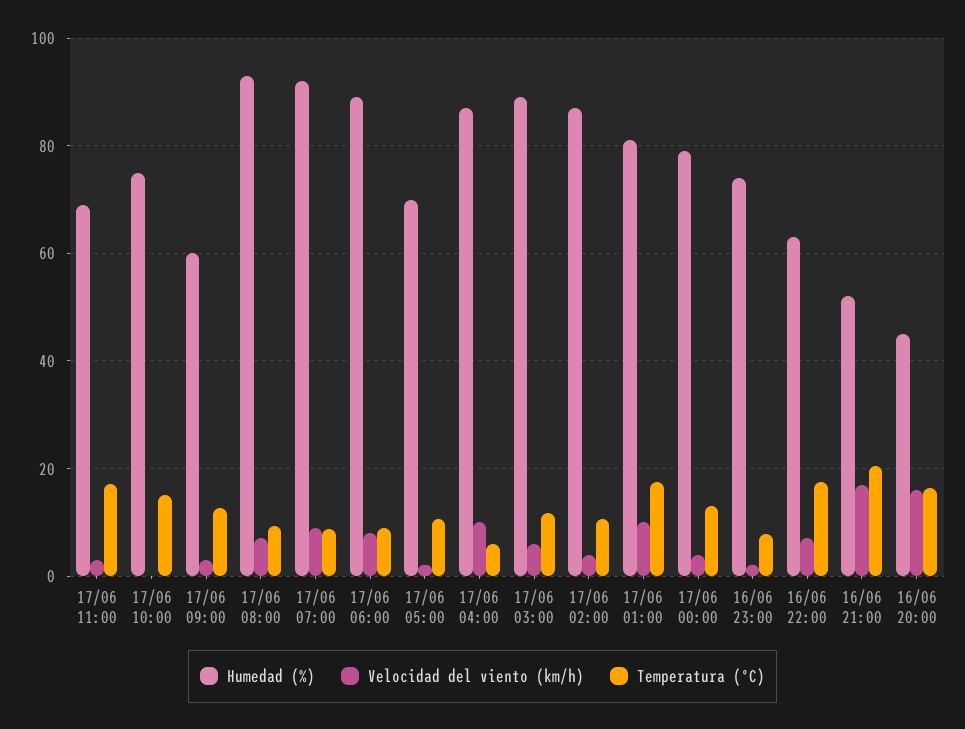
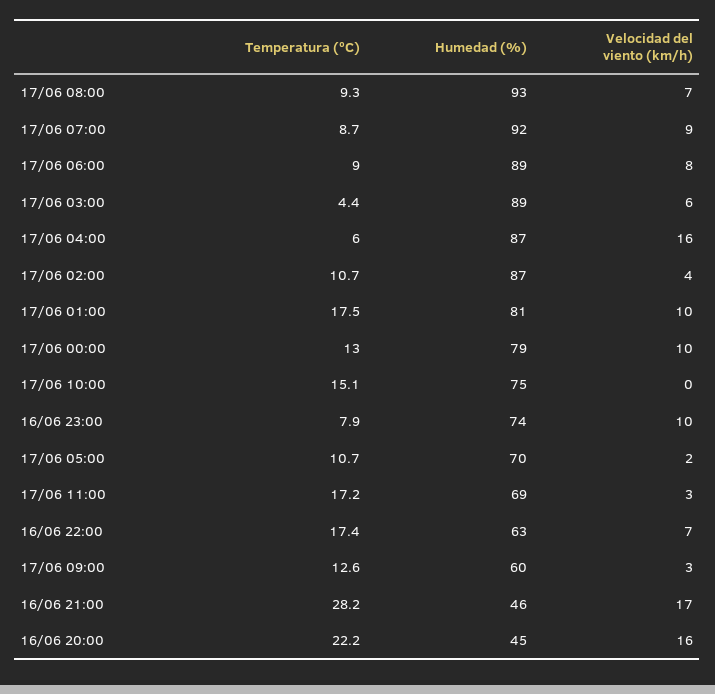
Velocidad del viento (km/h), 17/06 04:00: 10 -> 16
Temperatura (ºC), 17/06 03:00: 12 -> 4.4
Velocidad del viento (km/h), 17/06 00:00: 4 -> 10
Velocidad del viento (km/h), 16/06 23:00: 2 -> 10
Humedad (%), 16/06 21:00: 52 -> 46
Temperatura (ºC), 16/06 21:00: 20 -> 28.2
Temperatura (ºC), 16/06 20:00: 16 -> 22.2

